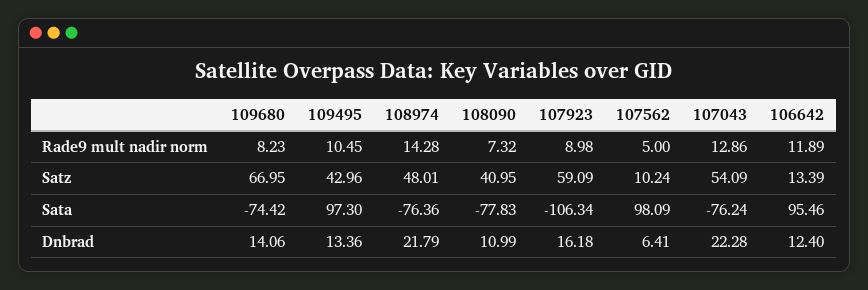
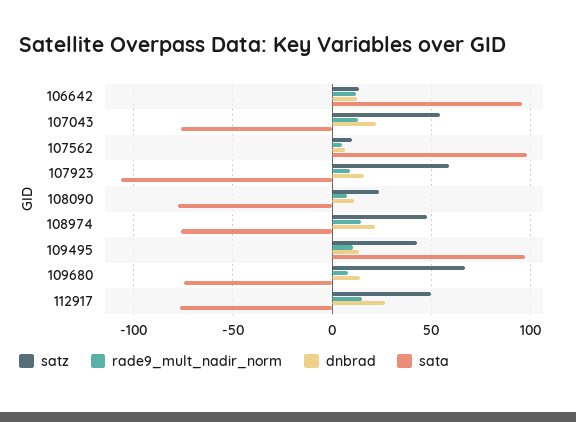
Satz, 108090: 40.95 -> 25
Satz, 112917: none -> 50
Rade9 mult nadir norm, 112917: none -> 15
Dnbrad, 112917: none -> 25
Sata, 112917: none -> -75

